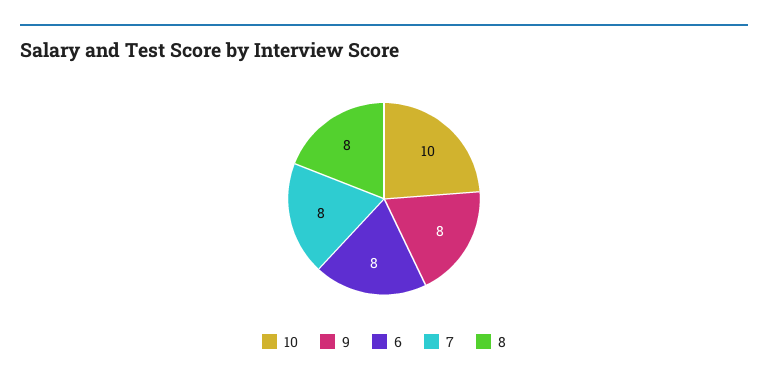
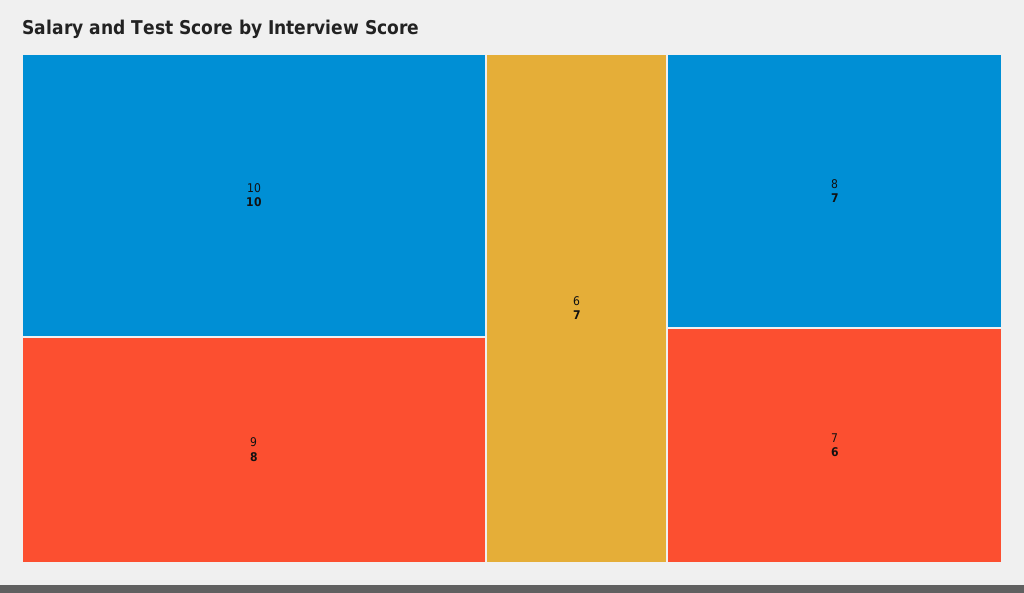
6: 8 -> 7
7: 8 -> 6
8: 8 -> 7

